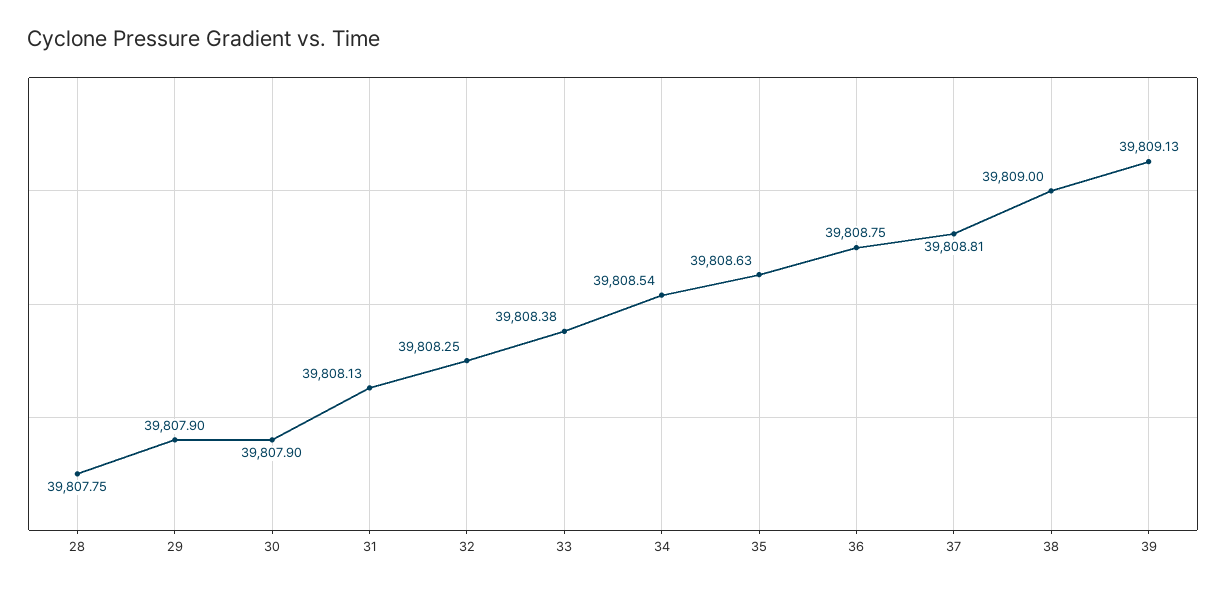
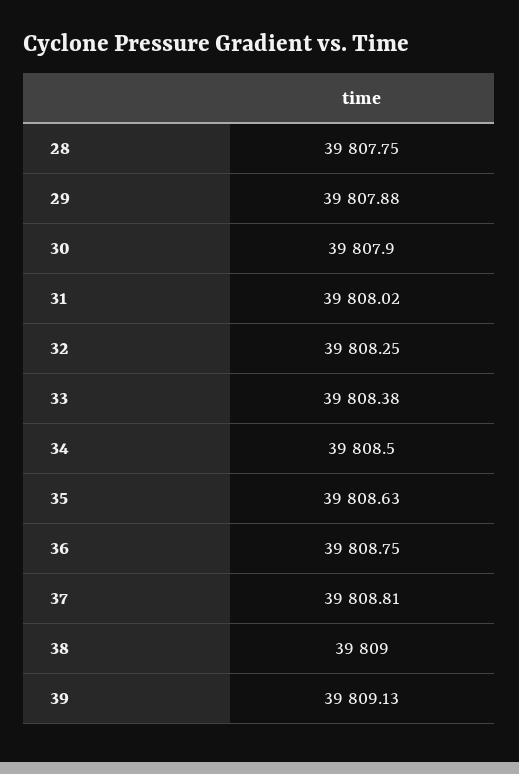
29: 39807.9 -> 39807.88
31: 39808.13 -> 39808.02
34: 39808.54 -> 39808.5

